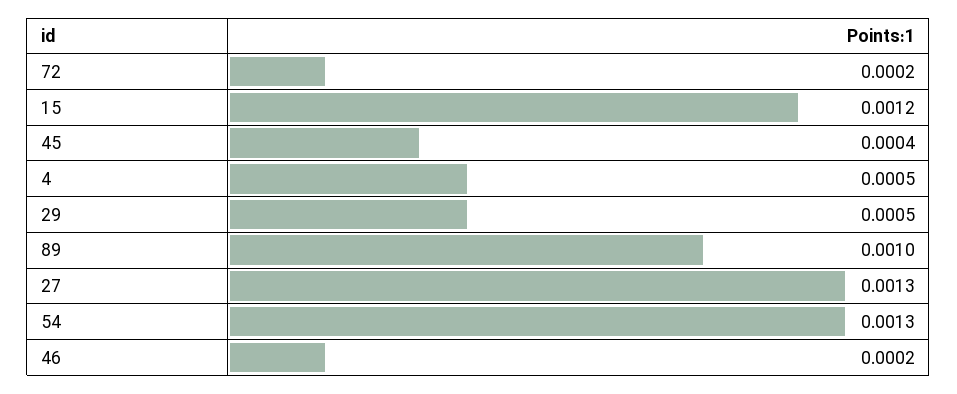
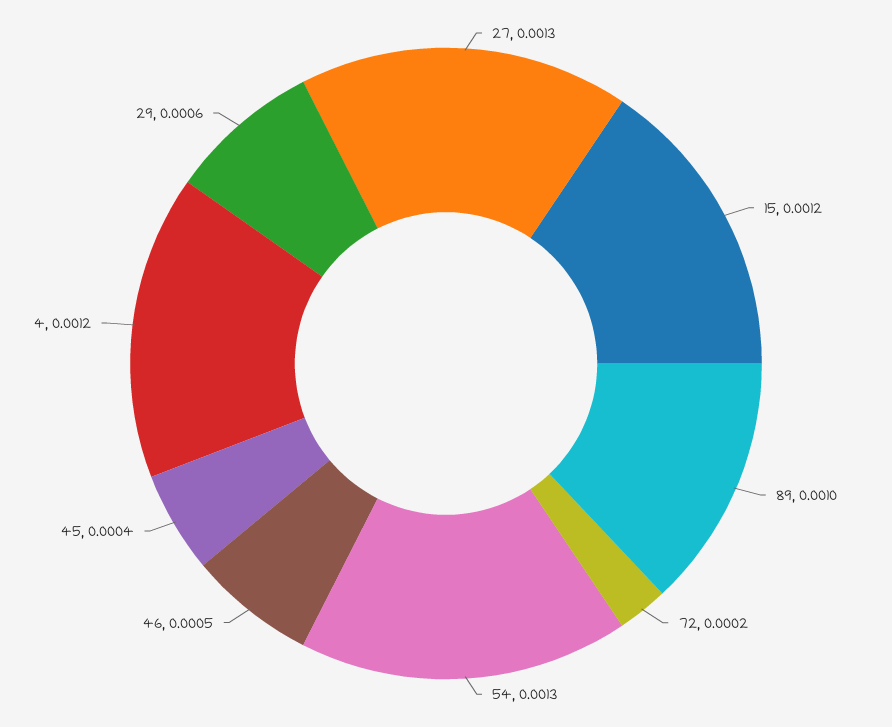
4: 0.0005 -> 0.0012
29: 0.0005 -> 0.0006
46: 0.0002 -> 0.0005

